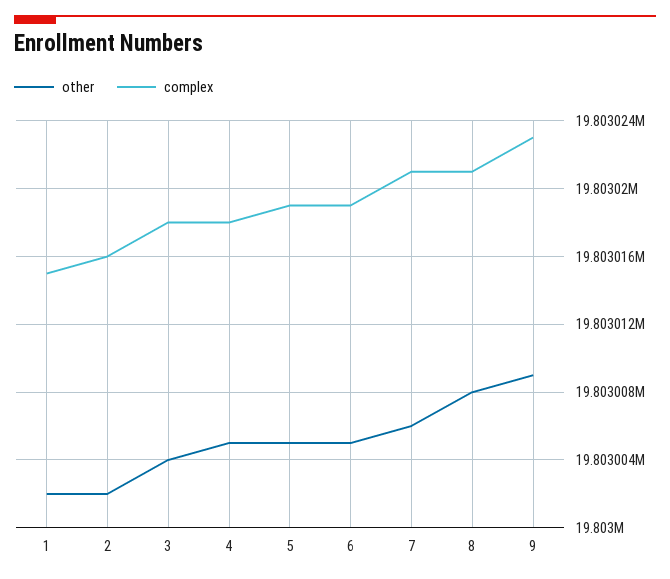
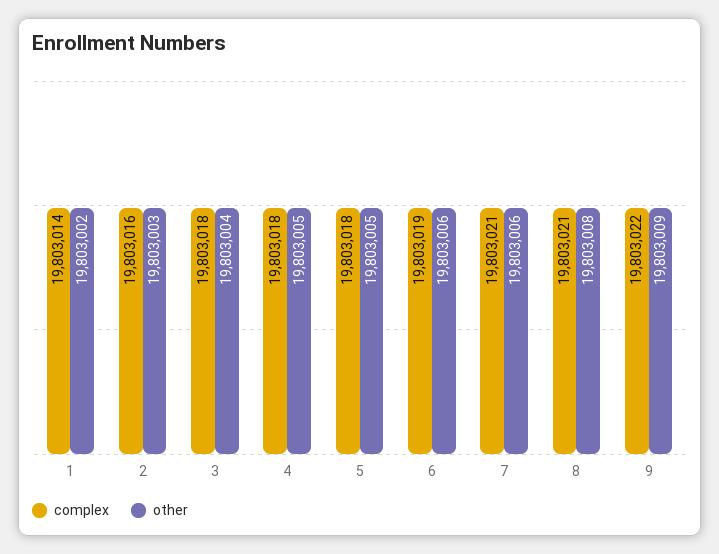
complex, 1: 19803015 -> 19803014
other, 2: 19803002 -> 19803003
complex, 5: 19803019 -> 19803018
other, 6: 19803005 -> 19803006
complex, 9: 19803023 -> 19803022

